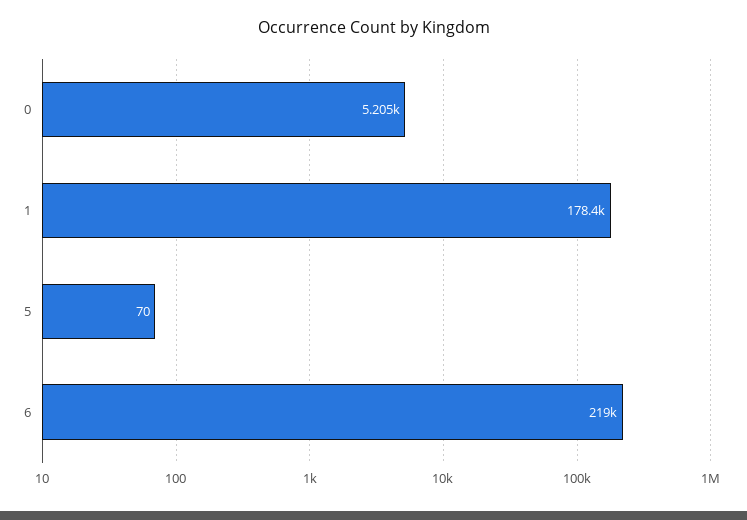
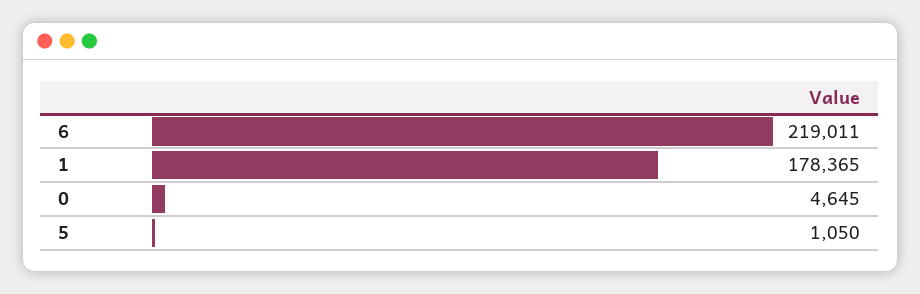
0: 5205 -> 4645
5: 70 -> 1050

